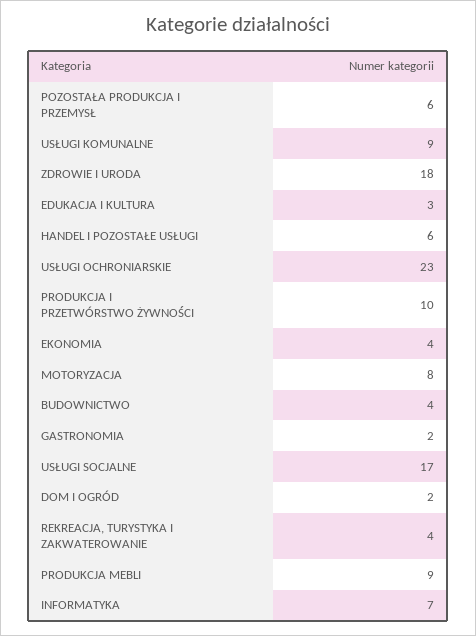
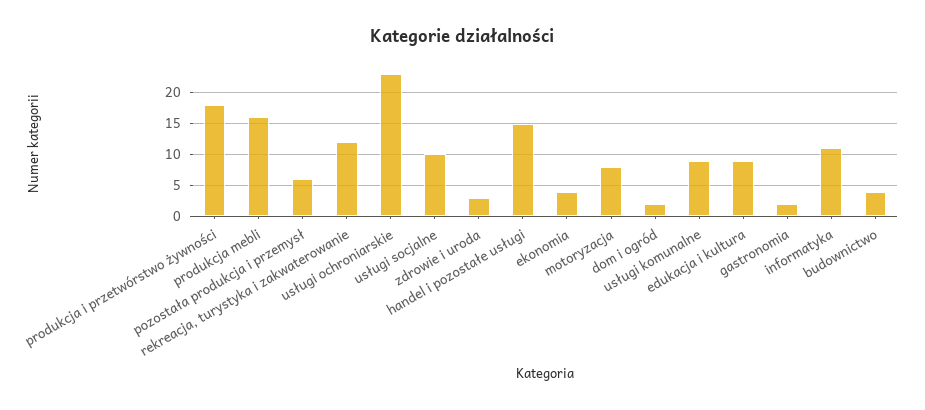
ZDROWIE I URODA: 18 -> 3
EDUKACJA I KULTURA: 3 -> 9
HANDEL I POZOSTAŁE USŁUGI: 6 -> 15
PRODUKCJA I PRZETWÓRSTWO ŻYWNOŚCI: 10 -> 18
USŁUGI SOCJALNE: 17 -> 10
REKREACJA, TURYSTYKA I ZAKWATEROWANIE: 4 -> 12
PRODUKCJA MEBLI: 9 -> 16
INFORMATYKA: 7 -> 11

